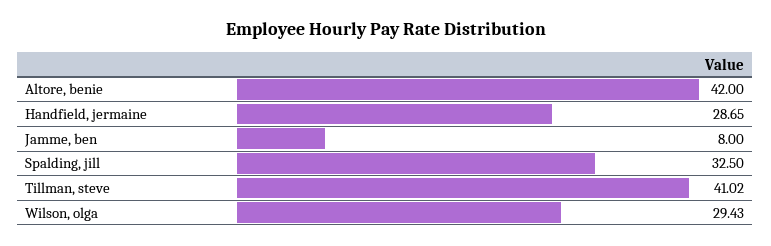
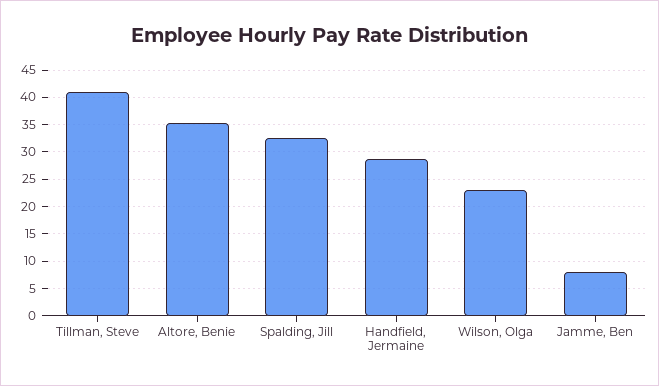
Altore, benie: 42 -> 35
Wilson, olga: 29.43 -> 22.5

